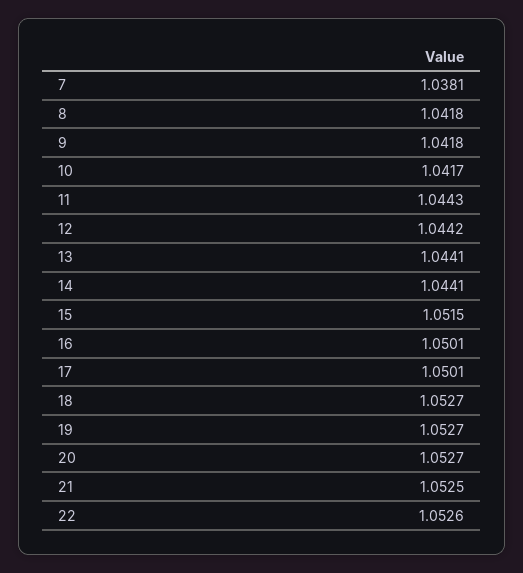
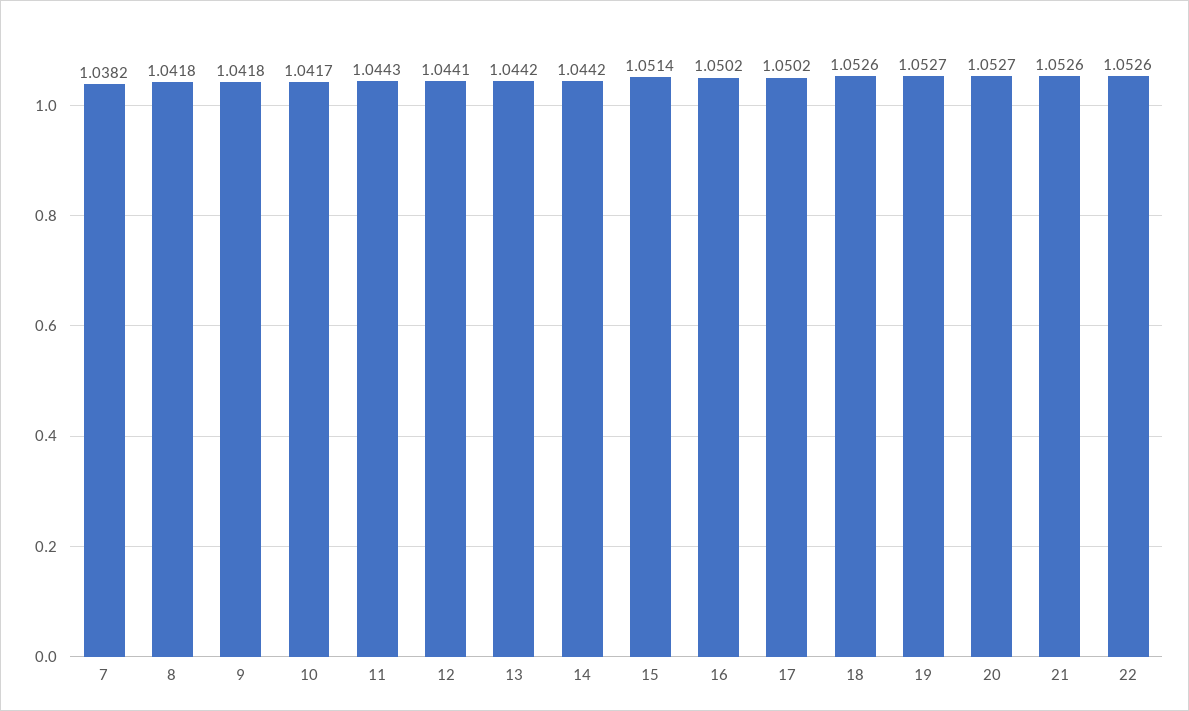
7: 1.0381 -> 1.0382
12: 1.0442 -> 1.0441
13: 1.0441 -> 1.0442
14: 1.0441 -> 1.0442
15: 1.0515 -> 1.0514
16: 1.0501 -> 1.0502
17: 1.0501 -> 1.0502
18: 1.0527 -> 1.0526
21: 1.0525 -> 1.0526

